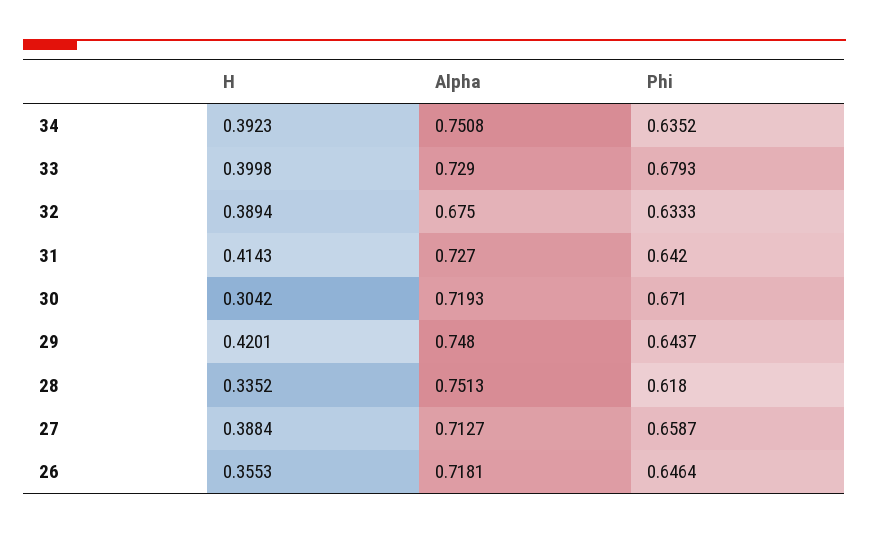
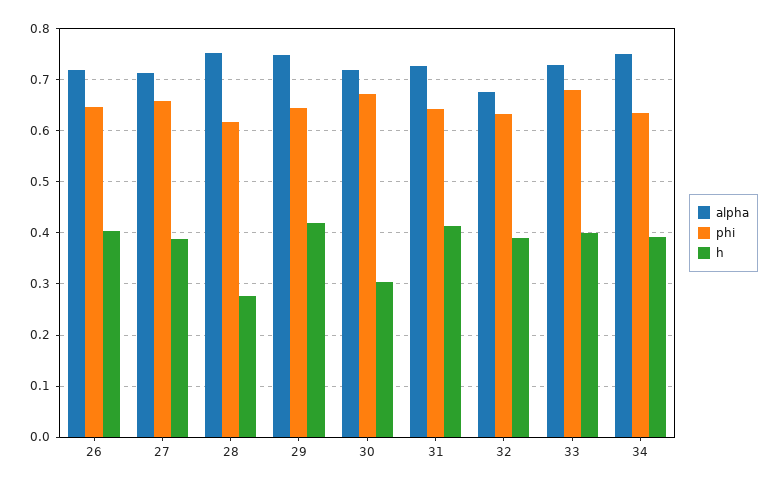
H, 28: 0.3352 -> 0.28
H, 26: 0.3553 -> 0.4

